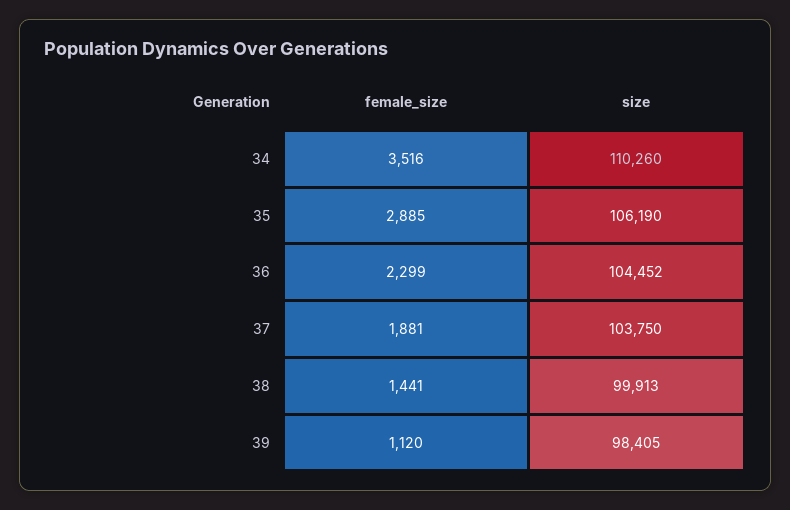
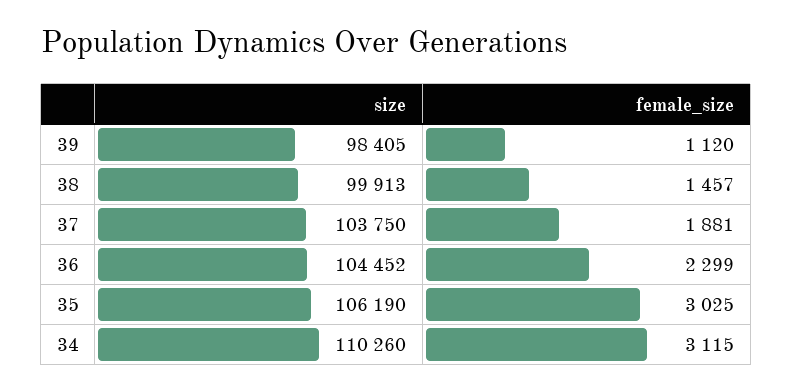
female_size, 34: 3516 -> 3115
female_size, 35: 2885 -> 3025
female_size, 38: 1441 -> 1457

